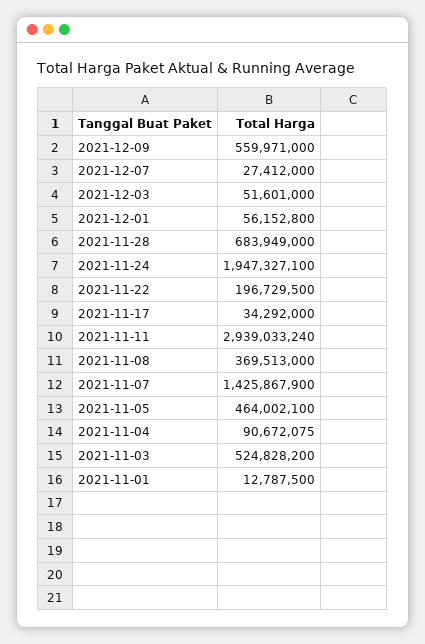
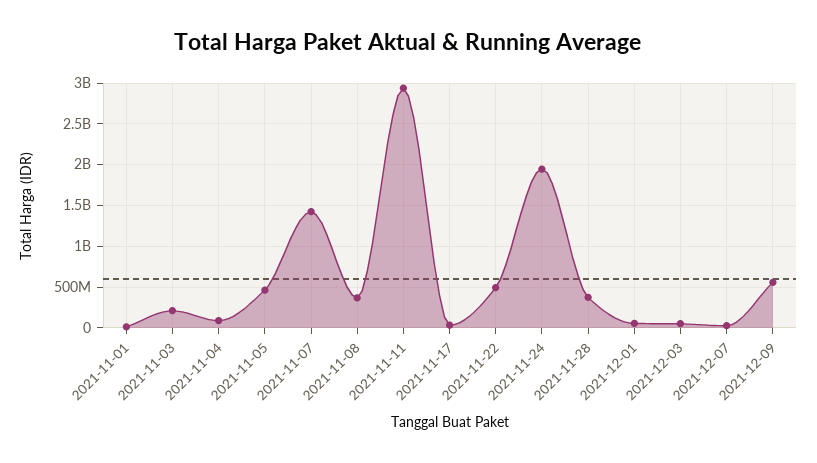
2021-11-28: 683949000 -> 400000000
2021-11-22: 196729500 -> 500000000
2021-11-03: 524828200 -> 200000000

